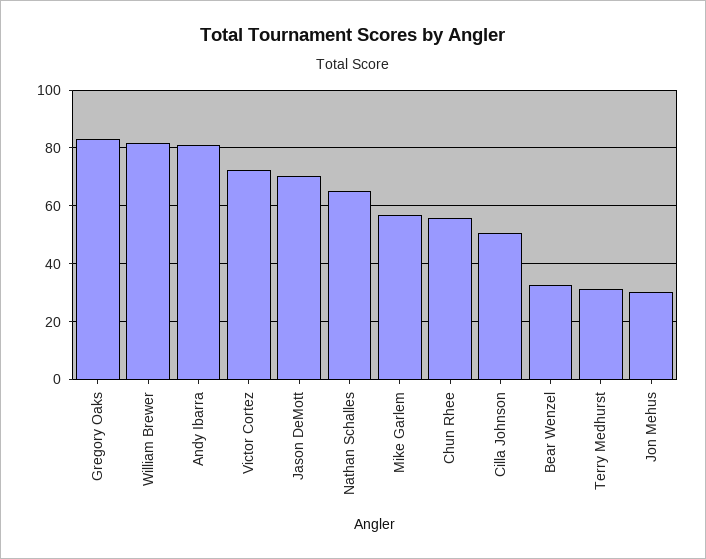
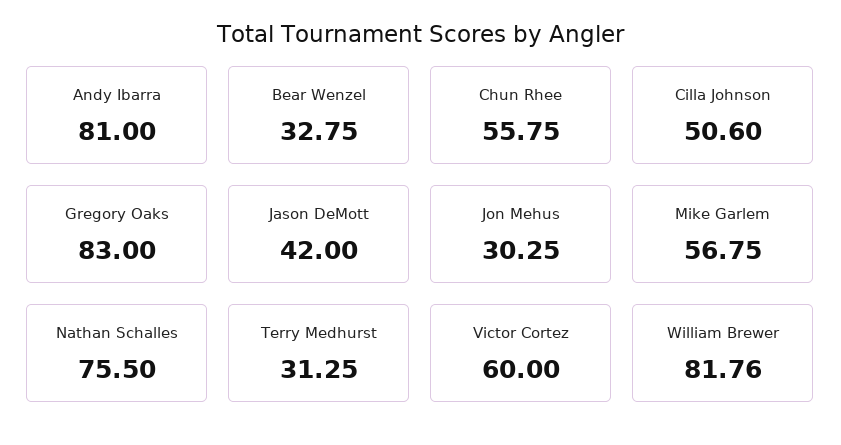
Victor Cortez: 72.5 -> 60
Jason DeMott: 70 -> 42
Nathan Schalles: 65 -> 75.5

